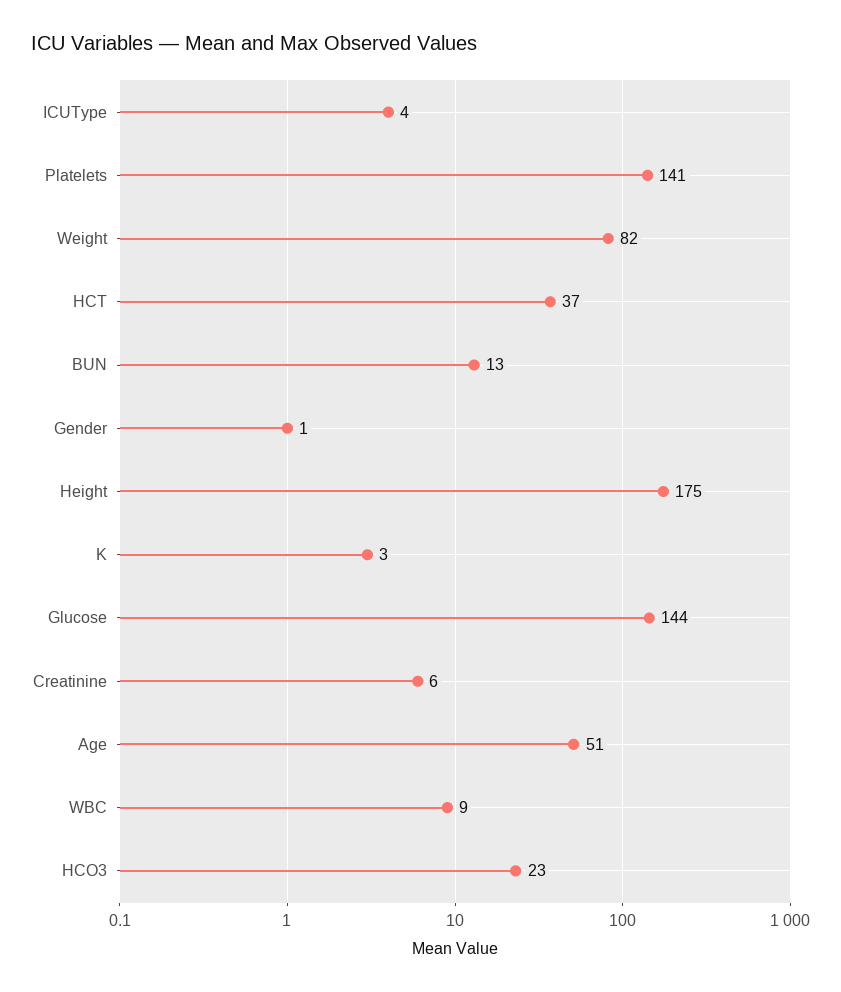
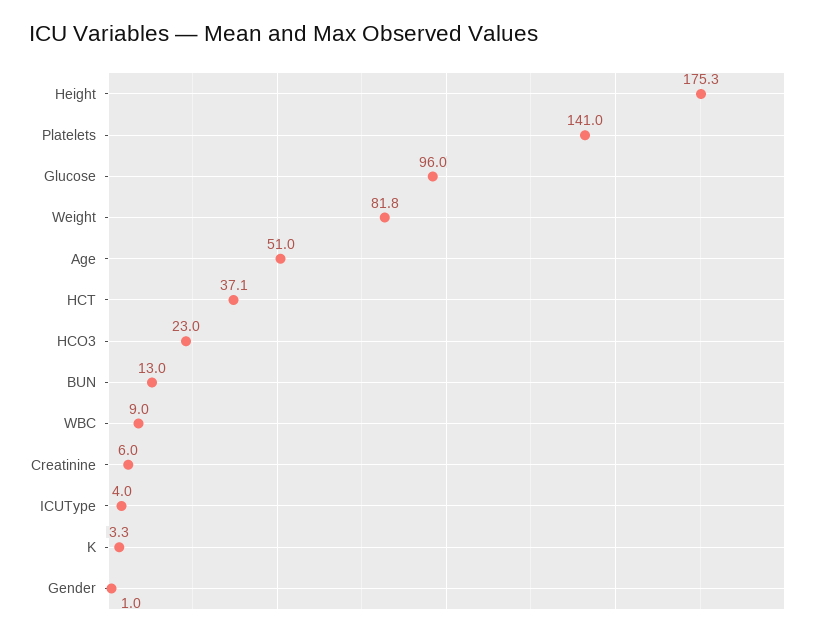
Glucose: 144 -> 96

